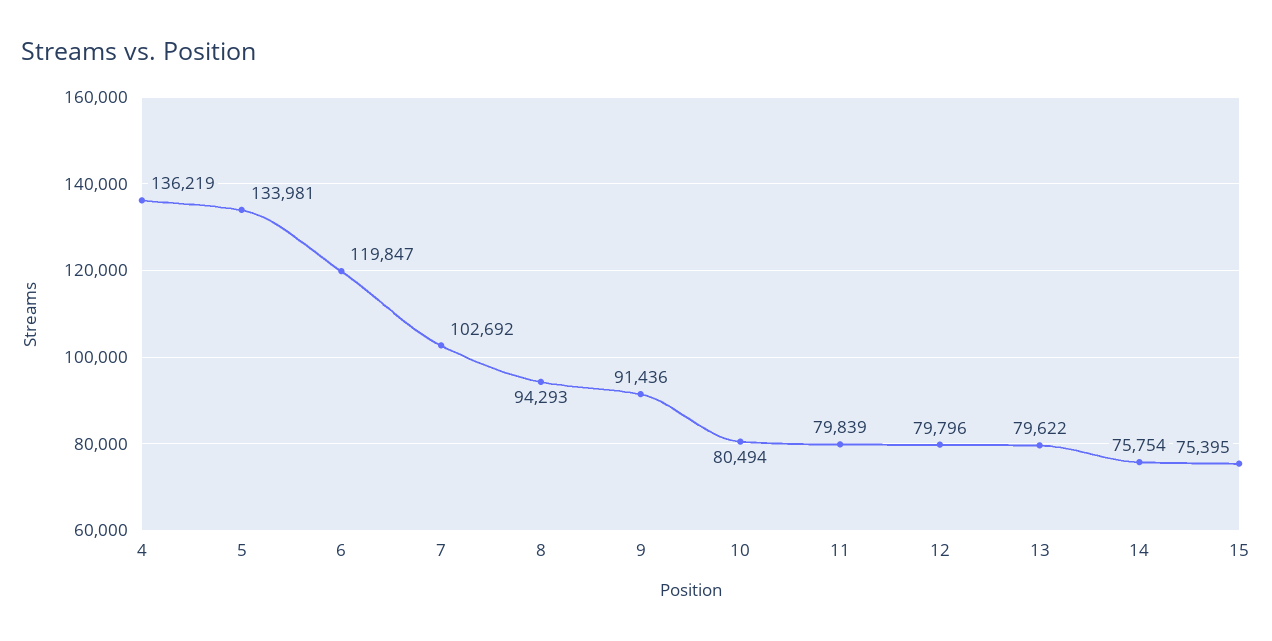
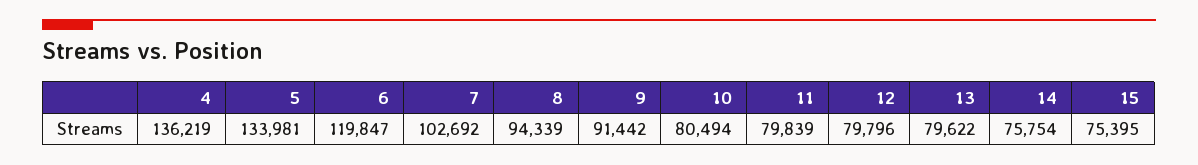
8: 94293 -> 94339
9: 91436 -> 91442

